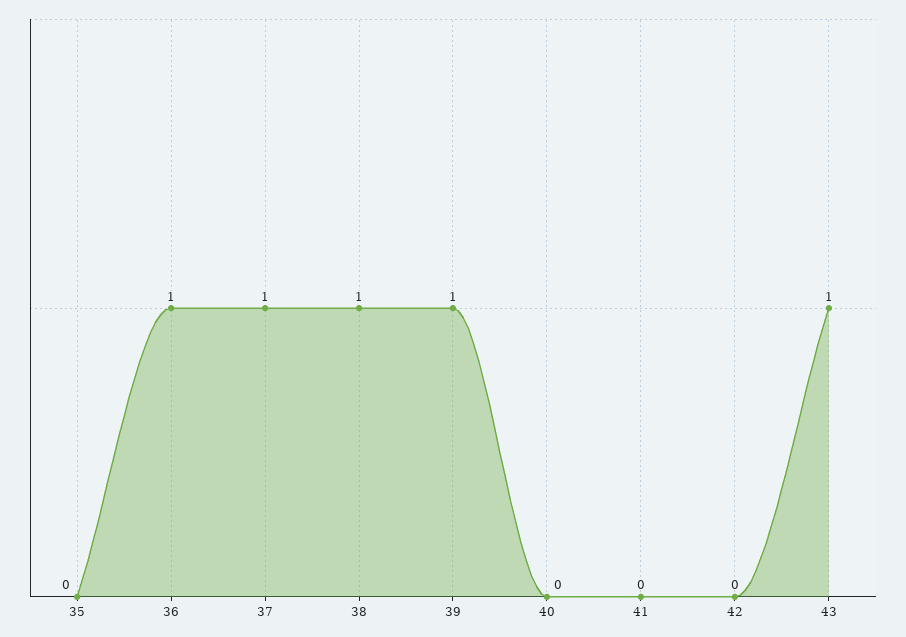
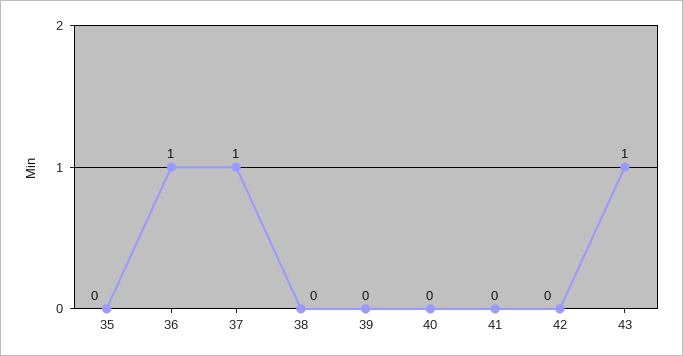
38: 1 -> 0
39: 1 -> 0

